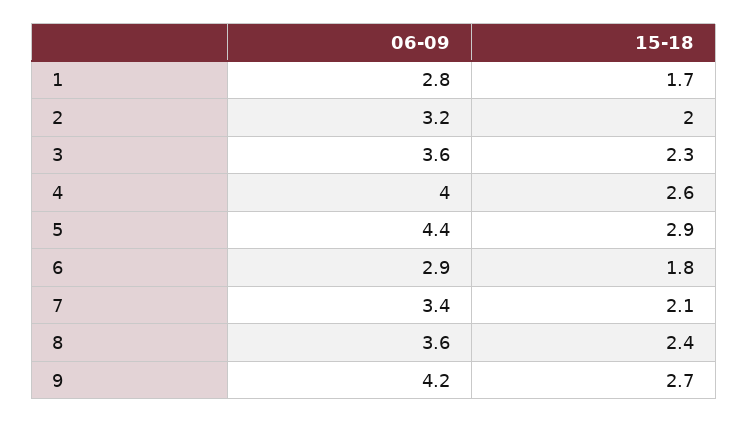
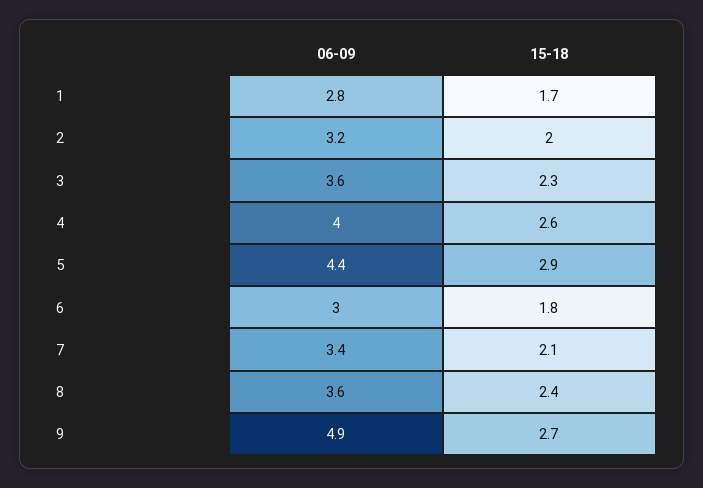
06-09, 6: 2.9 -> 3
06-09, 9: 4.2 -> 4.9

